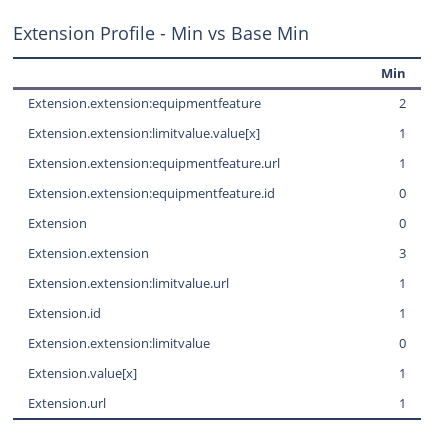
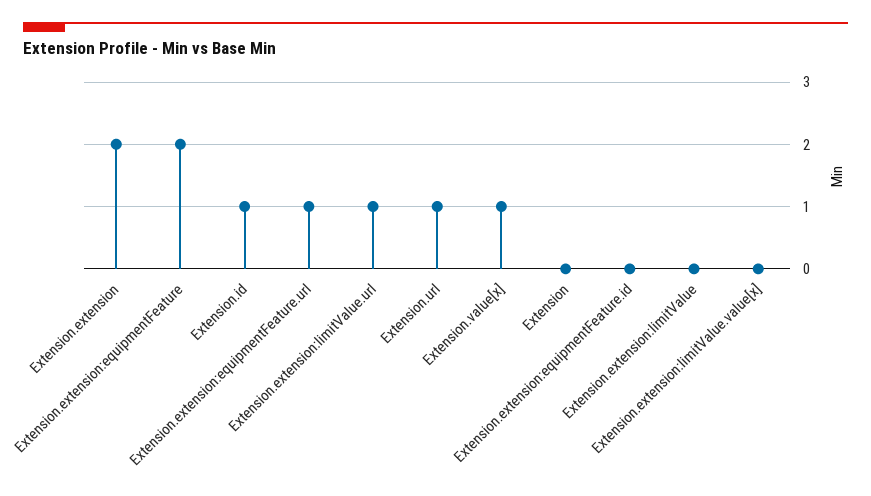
Extension.extension:limitvalue.value[x]: 1 -> 0
Extension.extension: 3 -> 2

